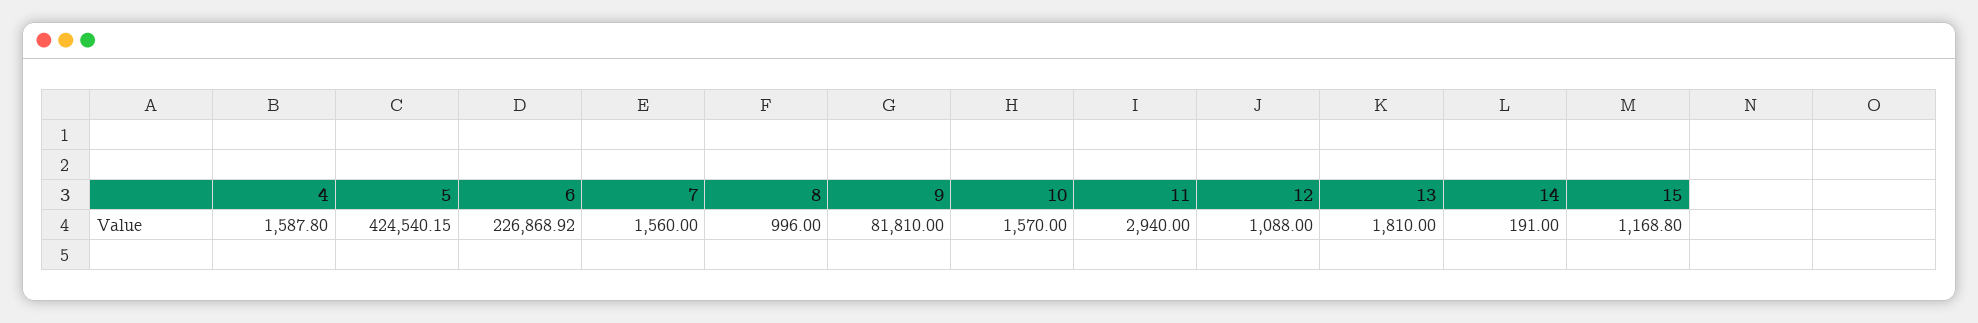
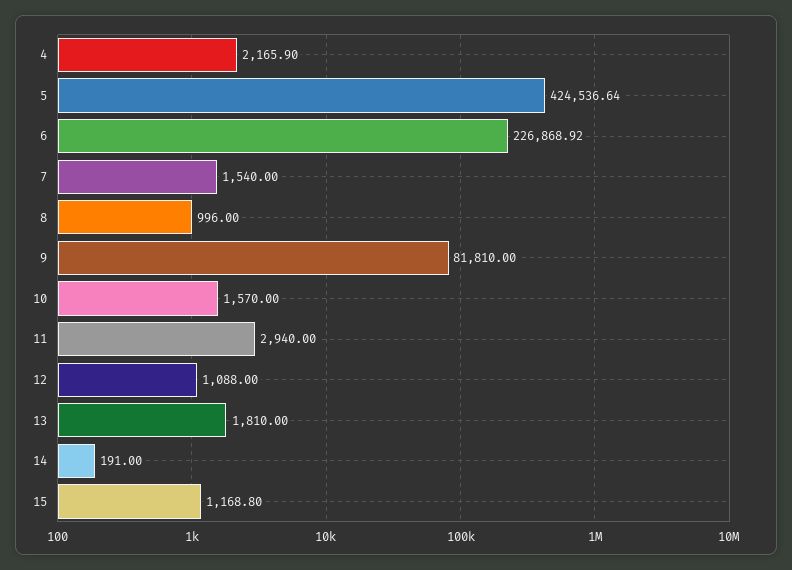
4: 1587.8 -> 2165.9
5: 424540.15 -> 424536.64
7: 1560 -> 1540

